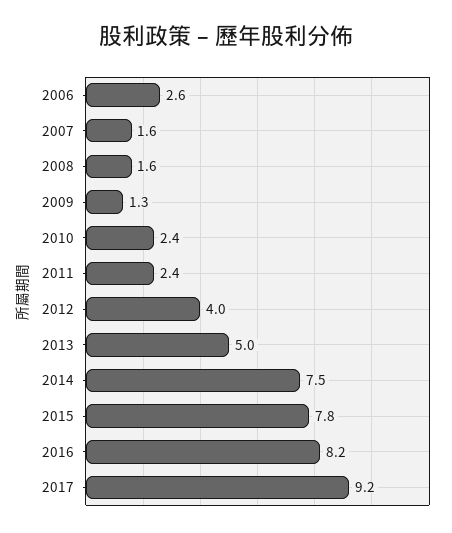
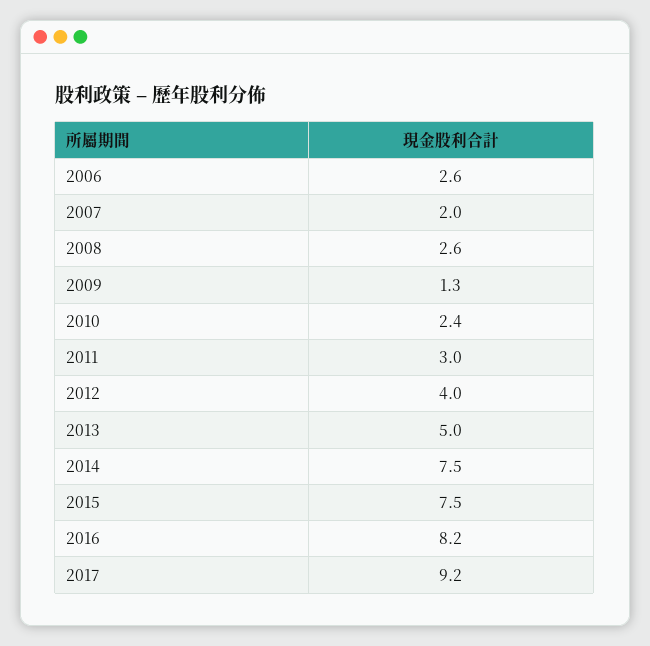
2007: 1.6 -> 2
2008: 1.6 -> 2.6
2011: 2.4 -> 3
2015: 7.8 -> 7.5

